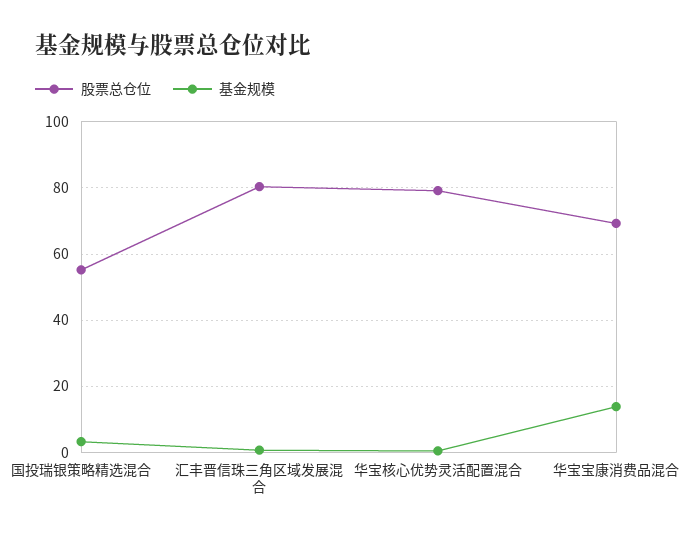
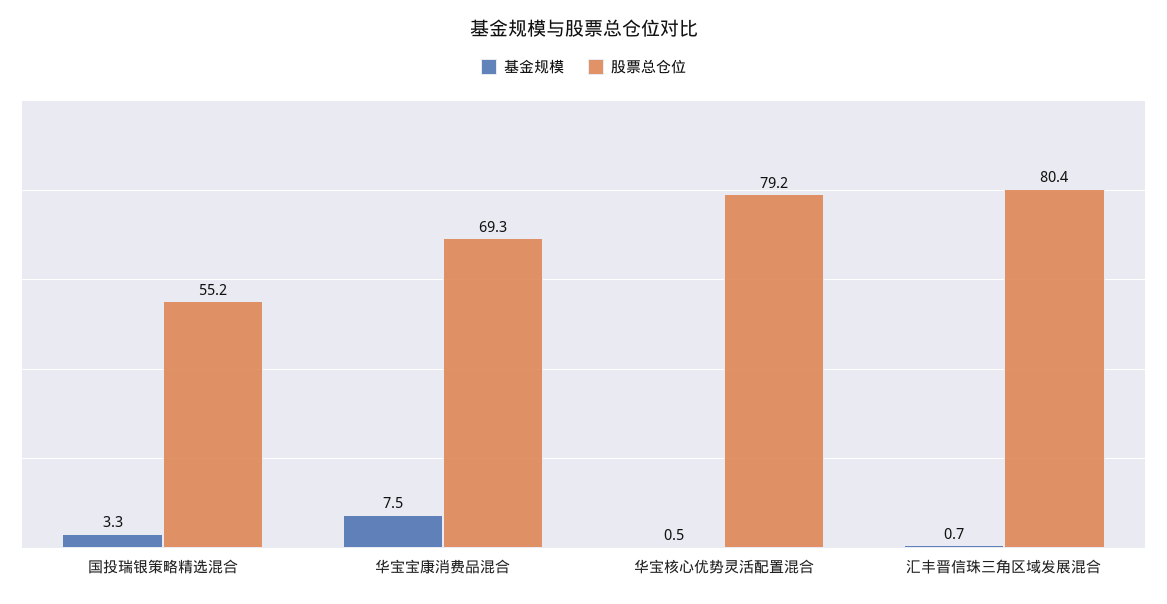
基金规模, 华宝宝康消费品混合: 14 -> 7.5

